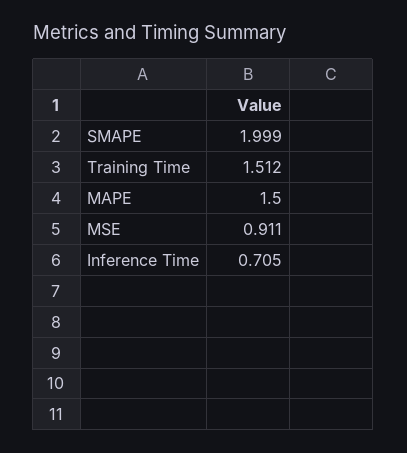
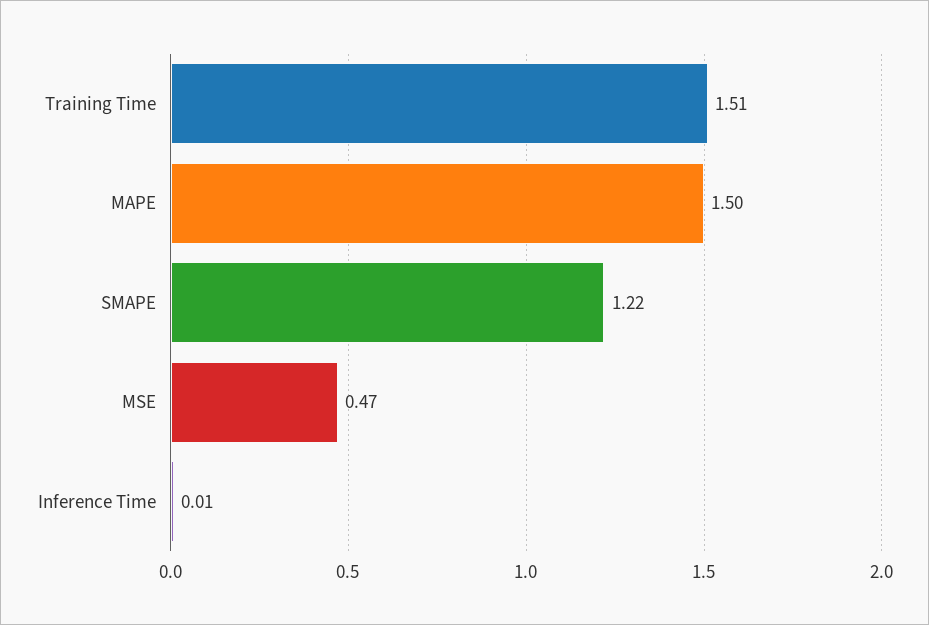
SMAPE: 1.999 -> 1.22
MSE: 0.911 -> 0.47
Inference Time: 0.705 -> 0.01

